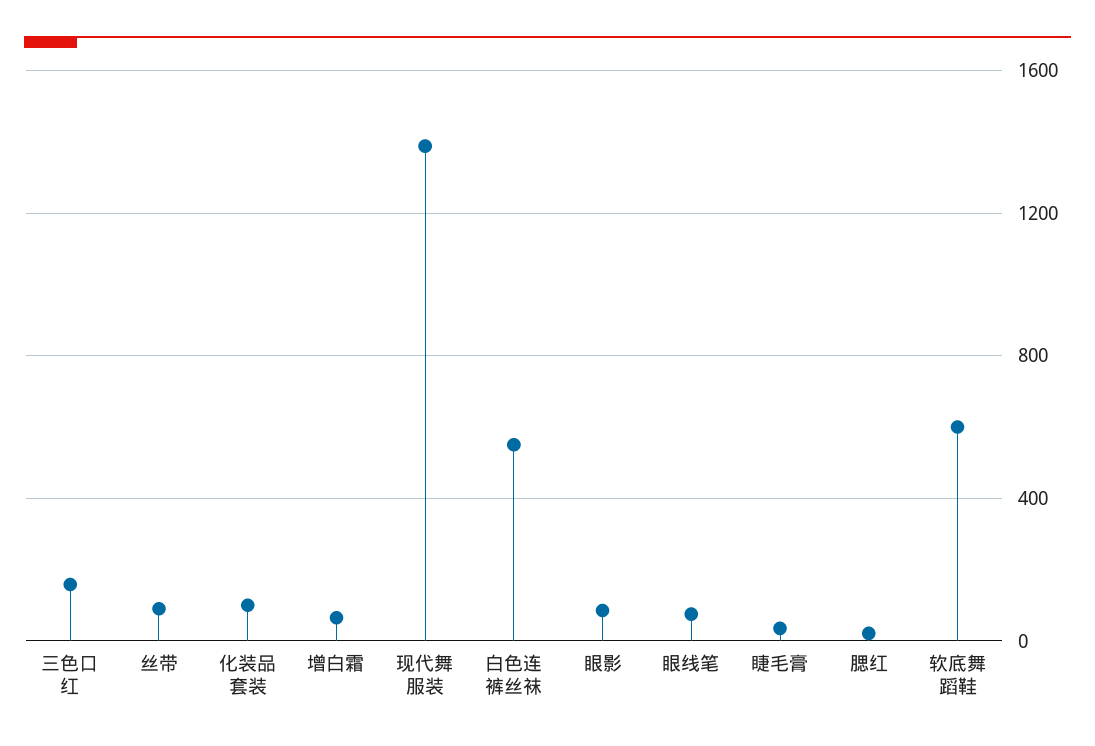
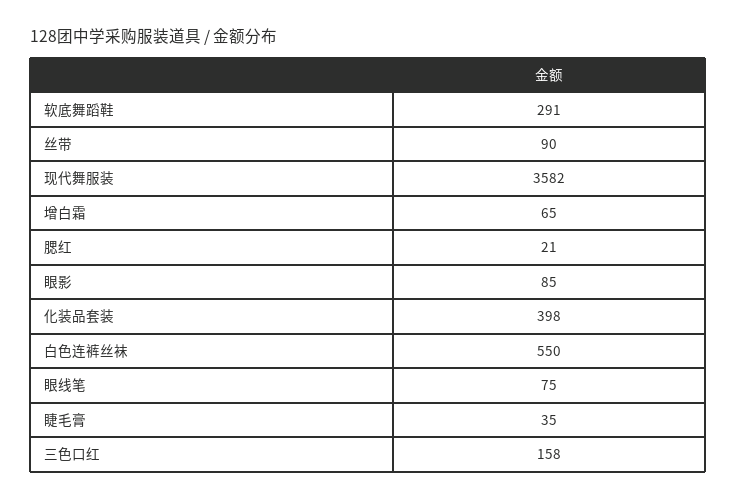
化装品套装: 100 -> 398
现代舞服装: 1400 -> 3582
软底舞蹈鞋: 600 -> 291

